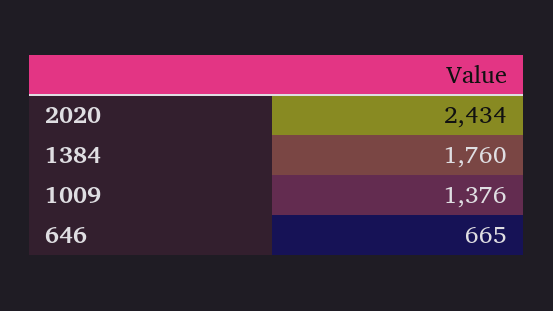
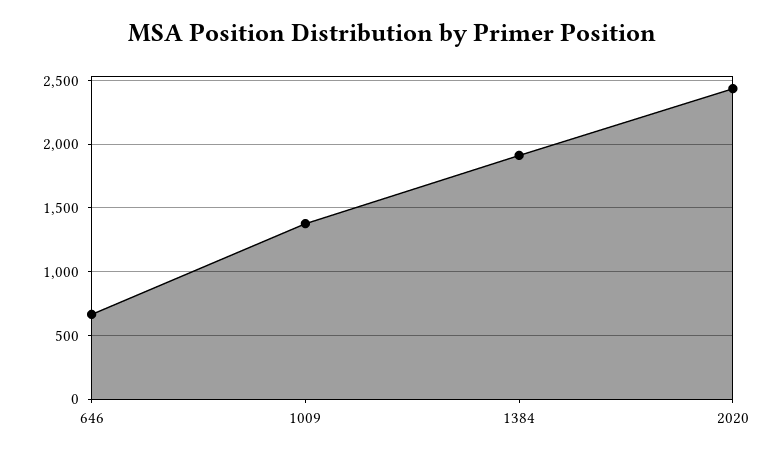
1384: 1760 -> 1900

